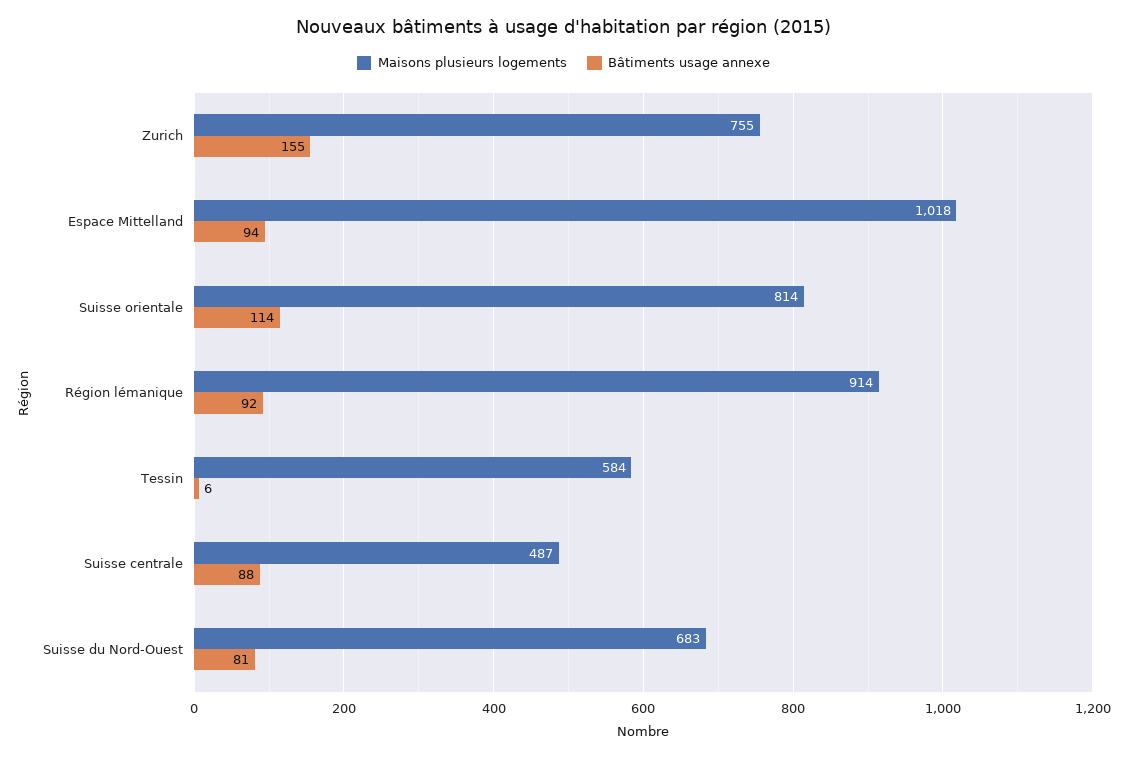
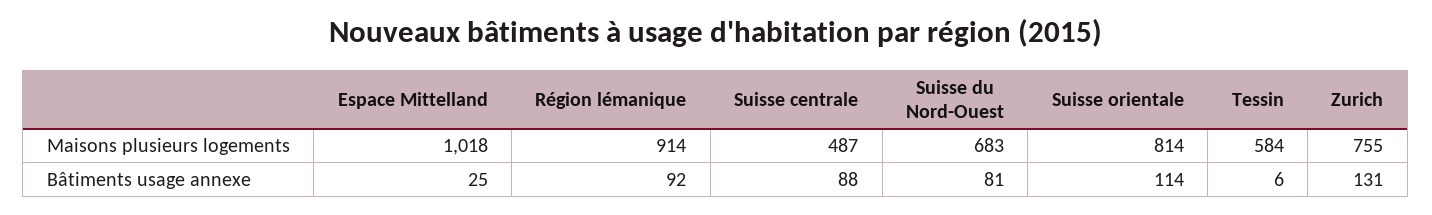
Bâtiments usage annexe, Zurich: 155 -> 131
Bâtiments usage annexe, Espace Mittelland: 94 -> 25

